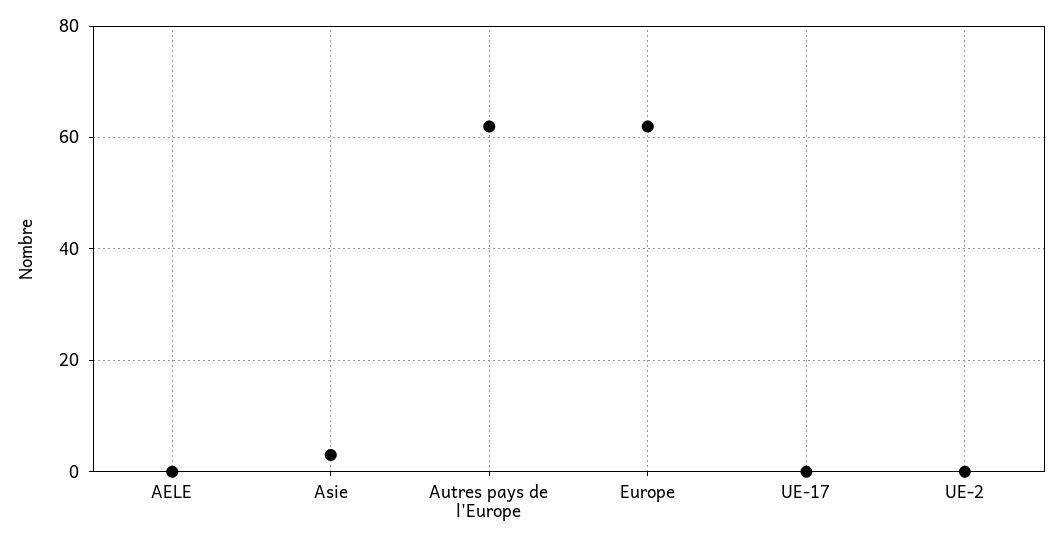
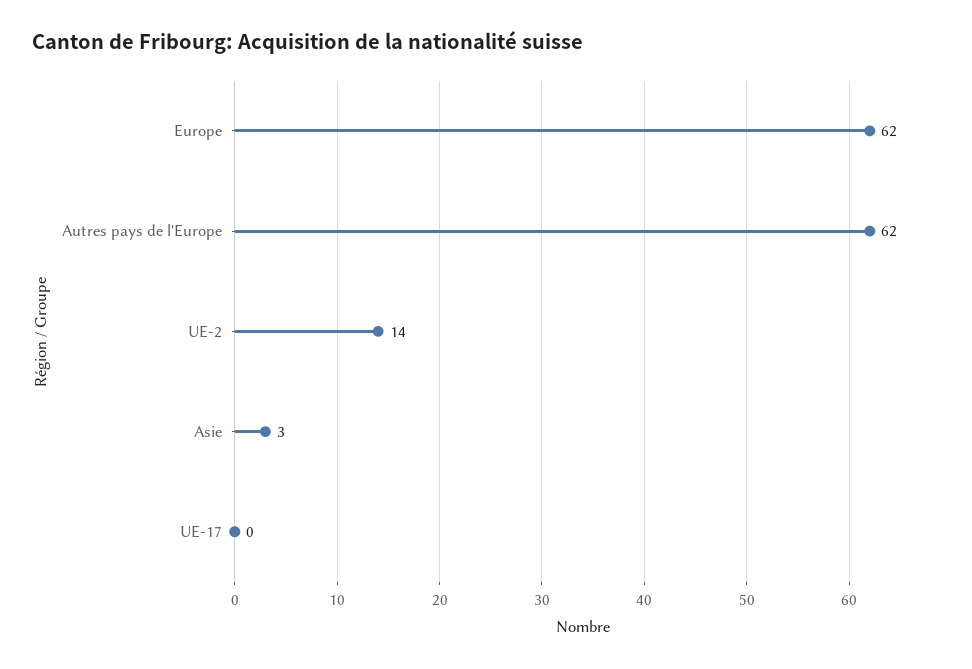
AELE: 0 -> none
UE-2: 0 -> 14

